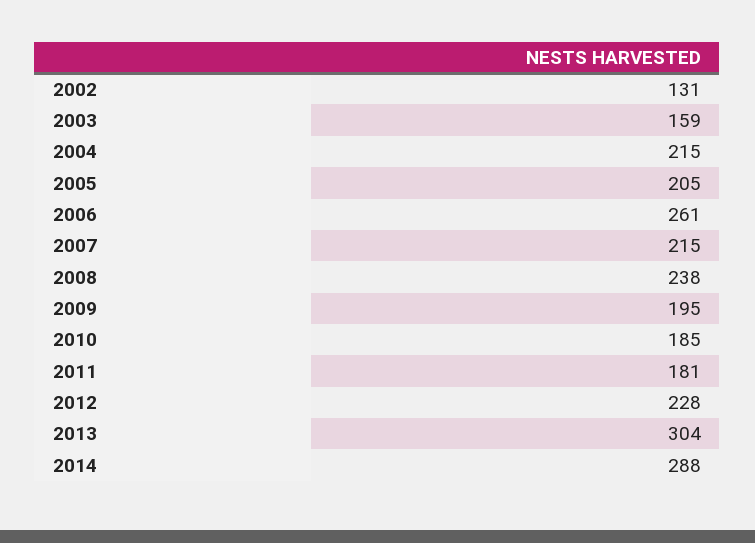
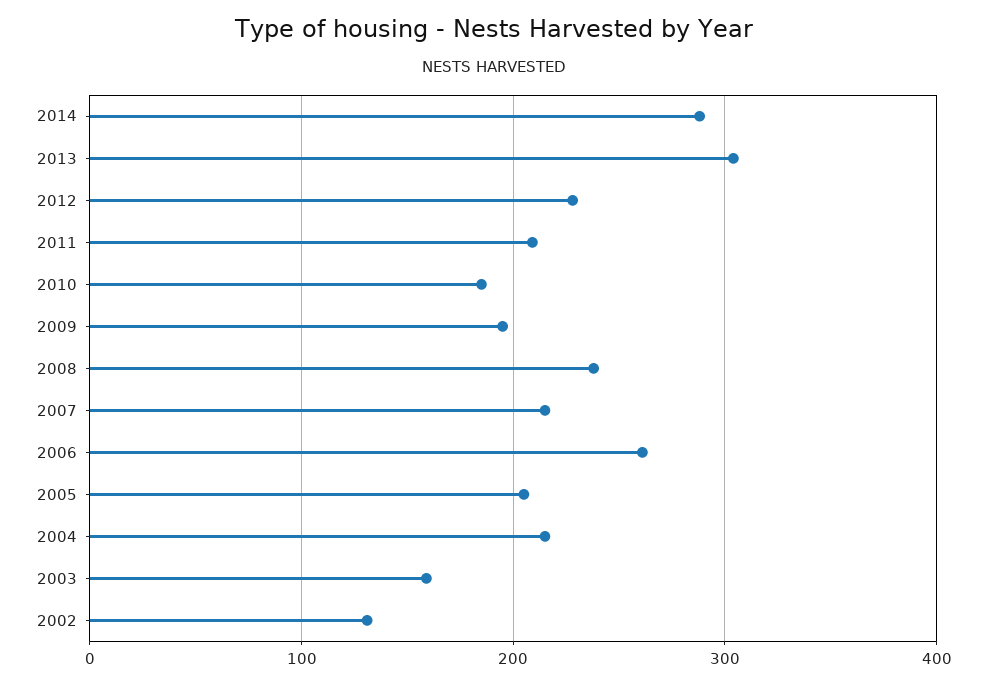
2011: 181 -> 210

